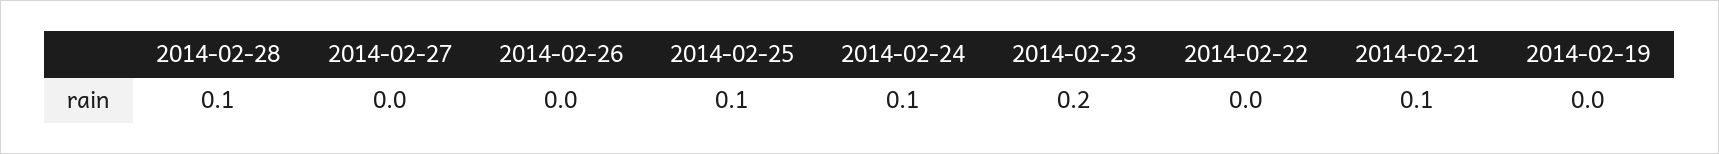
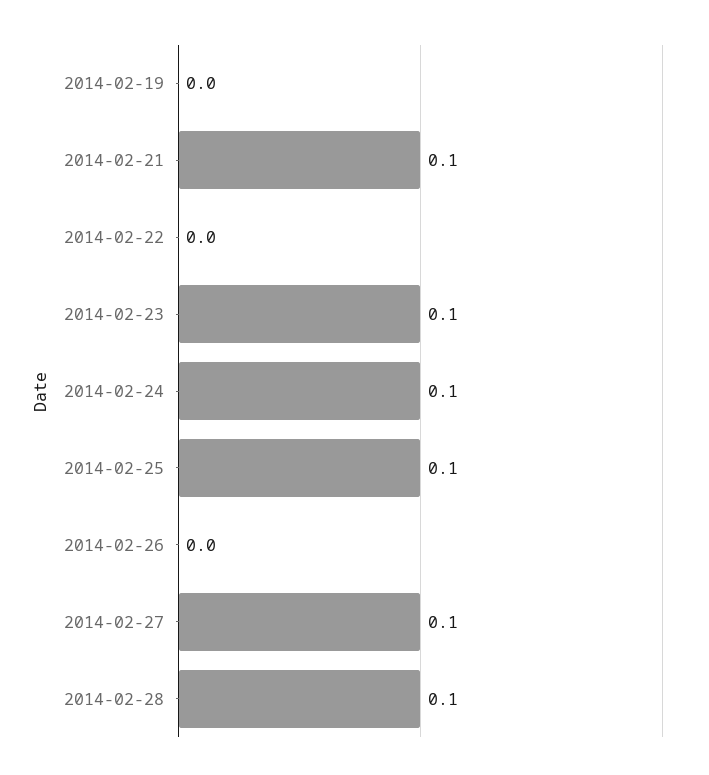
2014-02-27: 0 -> 0.1
2014-02-23: 0.2 -> 0.1

